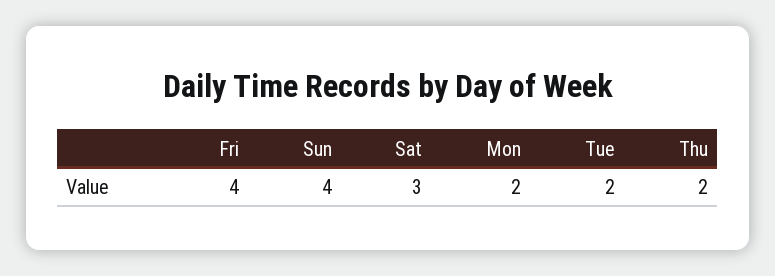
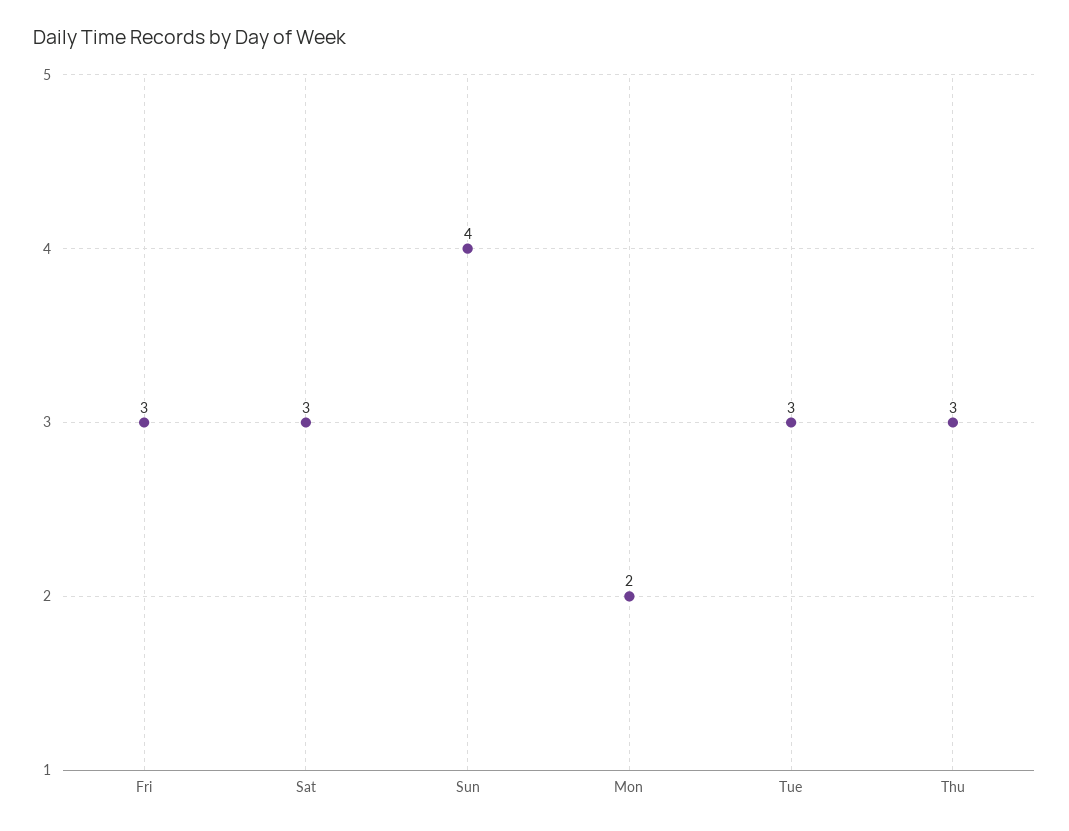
Fri: 4 -> 3
Tue: 2 -> 3
Thu: 2 -> 3

